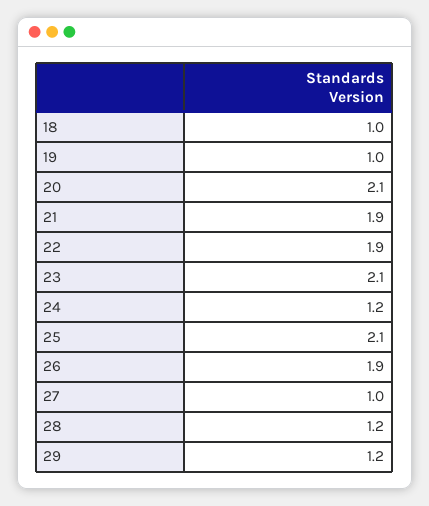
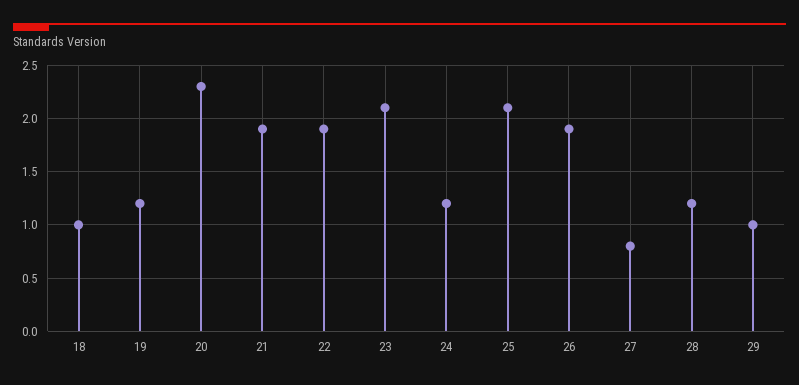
19: 1 -> 1.2
20: 2.1 -> 2.3
27: 1 -> 0.8
29: 1.2 -> 1

